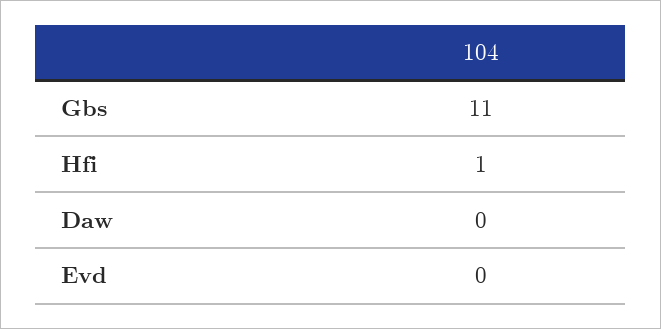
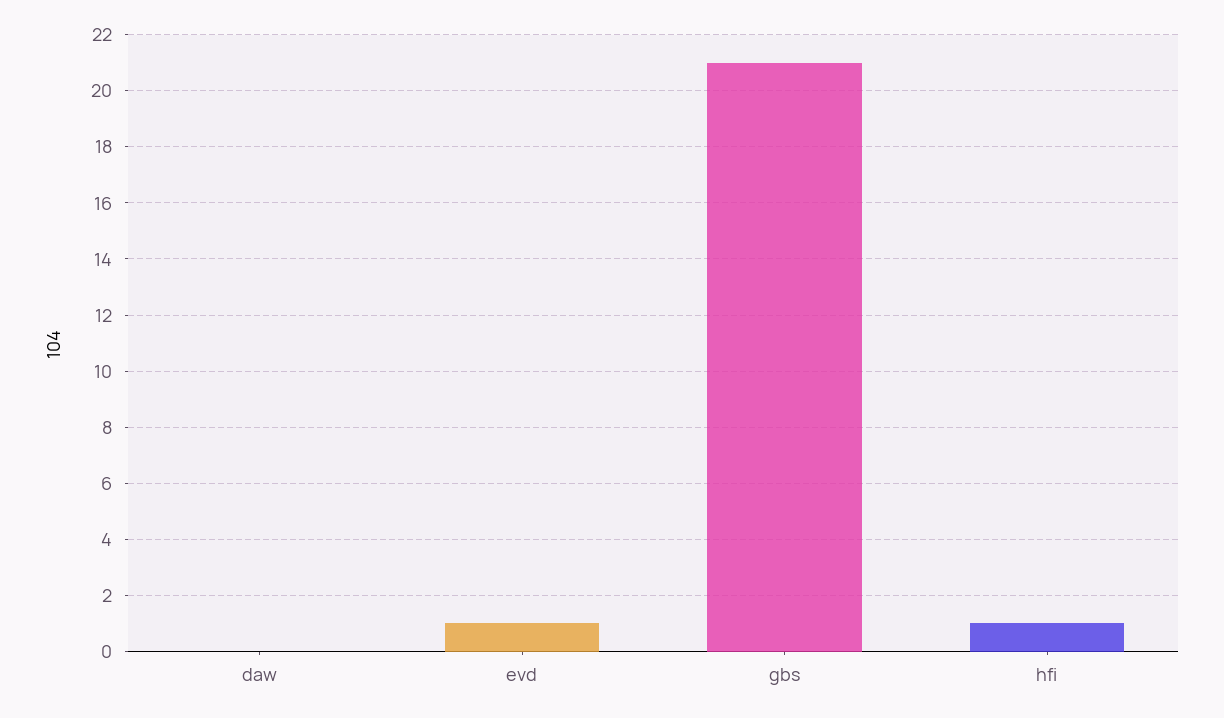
Gbs: 11 -> 21
Evd: 0 -> 1

